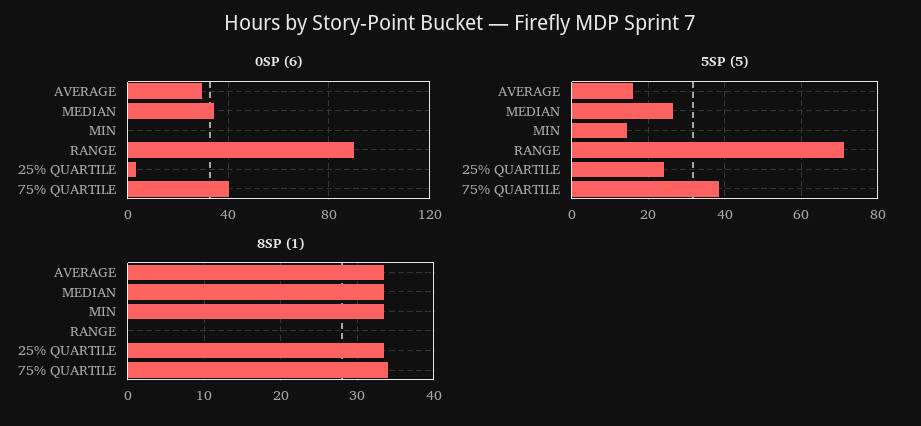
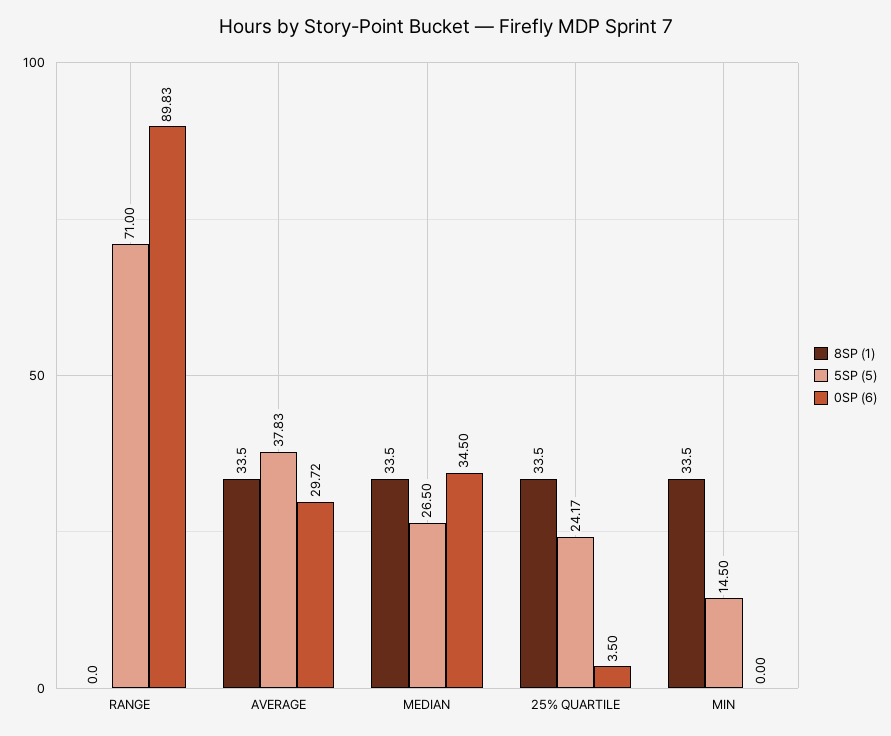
0SP (6), 75% QUARTILE: 40 -> none
5SP (5), AVERAGE: 16 -> 37.83
5SP (5), 75% QUARTILE: 38 -> none
8SP (1), 75% QUARTILE: 34 -> none

